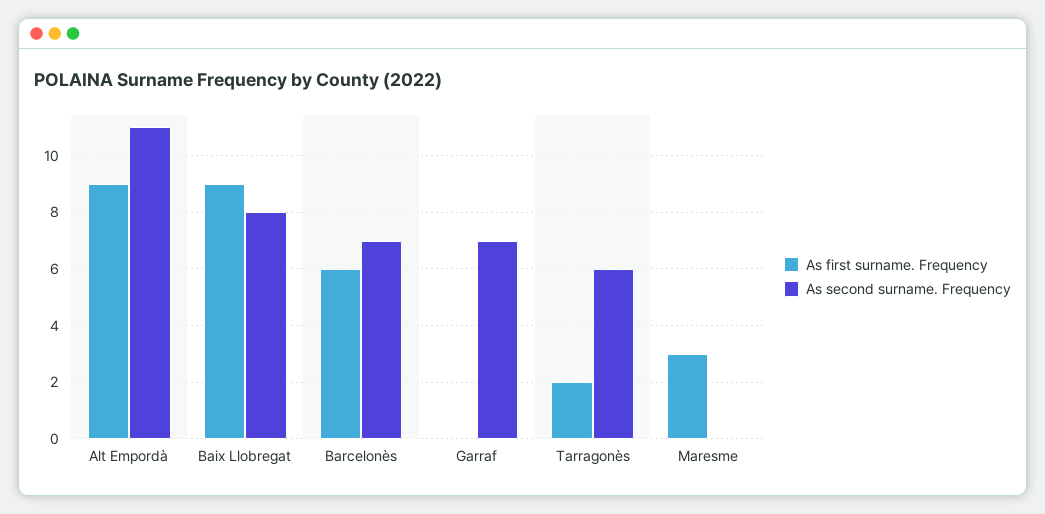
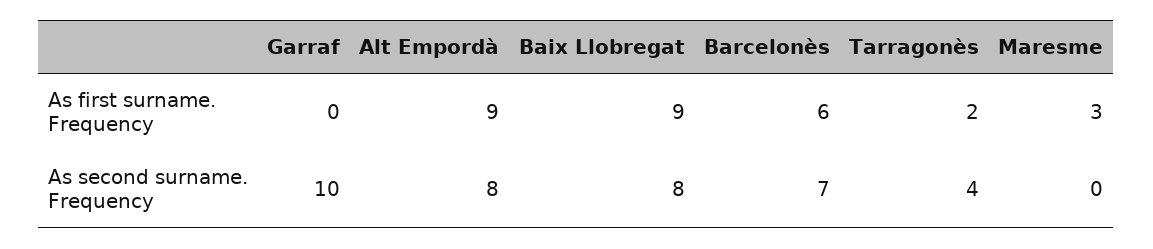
As second surname. Frequency, Alt Empordà: 11 -> 8
As second surname. Frequency, Garraf: 7 -> 10
As second surname. Frequency, Tarragonès: 6 -> 4

